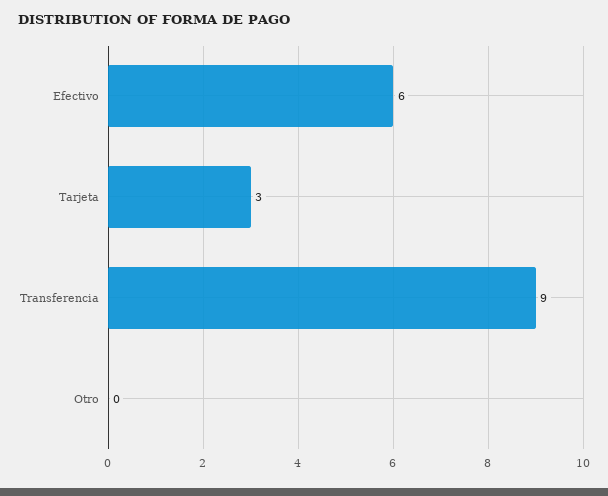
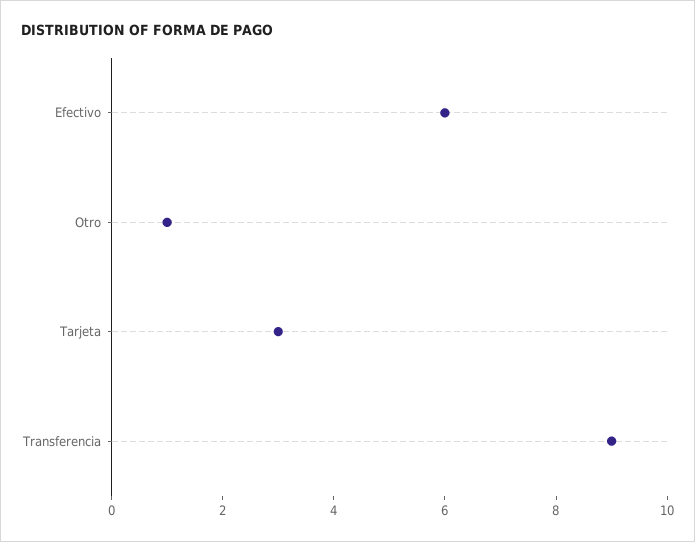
Otro: 0 -> 1

